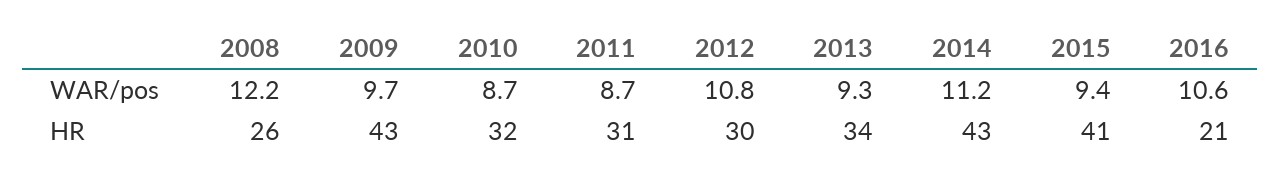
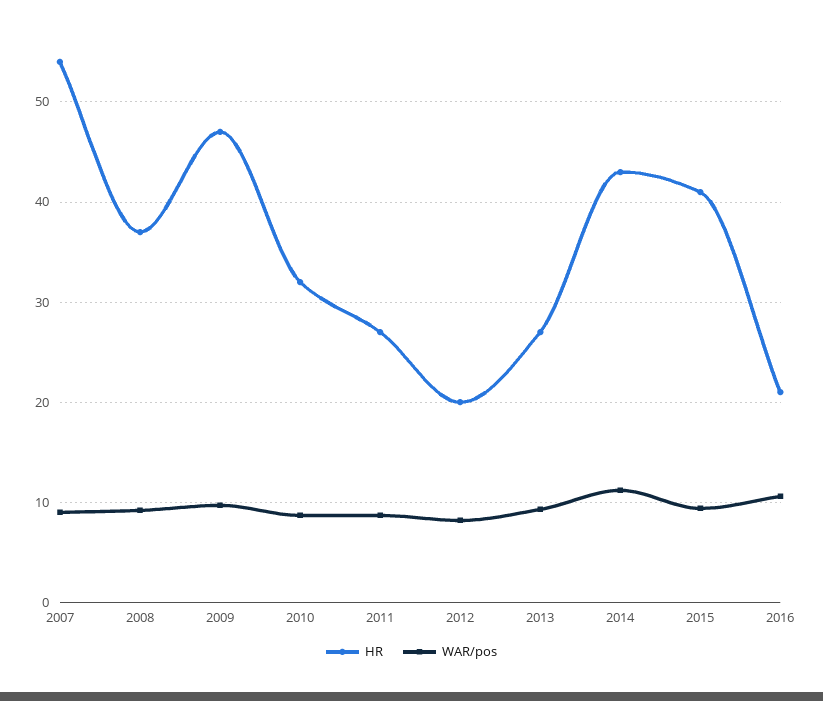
WAR/pos, 2008: 12.2 -> 9
WAR/pos, 2012: 10.8 -> 8
HR, 2008: 26 -> 37
HR, 2009: 43 -> 47
HR, 2011: 31 -> 27
HR, 2012: 30 -> 20
HR, 2013: 34 -> 27
HR, 2007: none -> 54
WAR/pos, 2007: none -> 9

